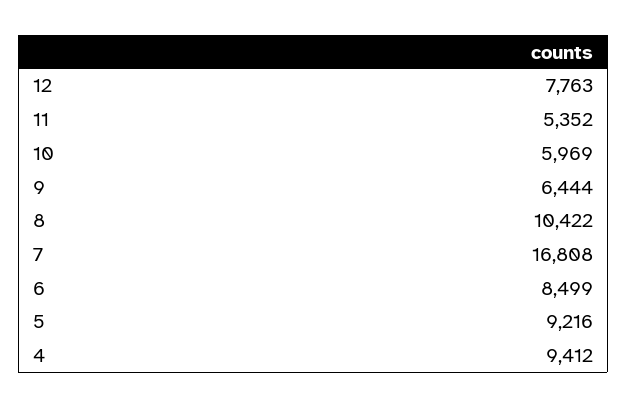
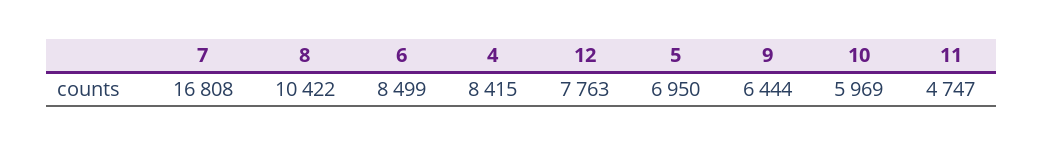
11: 5352 -> 4747
5: 9216 -> 6950
4: 9412 -> 8415

